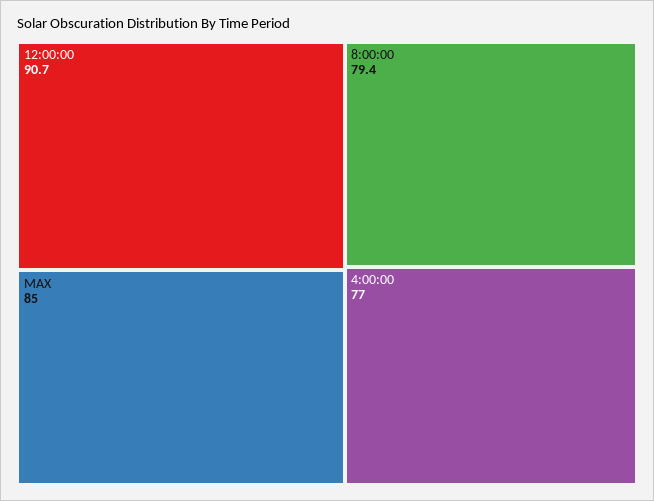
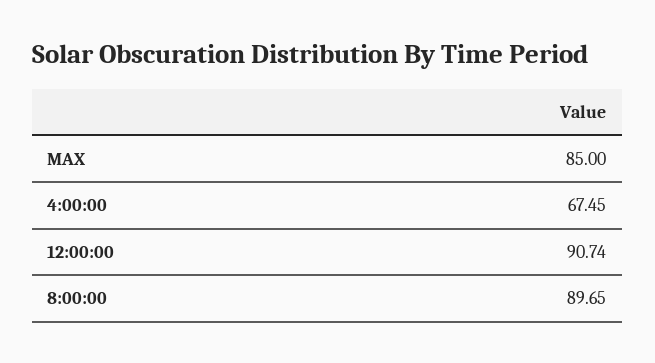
8:00:00: 79.4 -> 89.65
4:00:00: 77 -> 67.45

